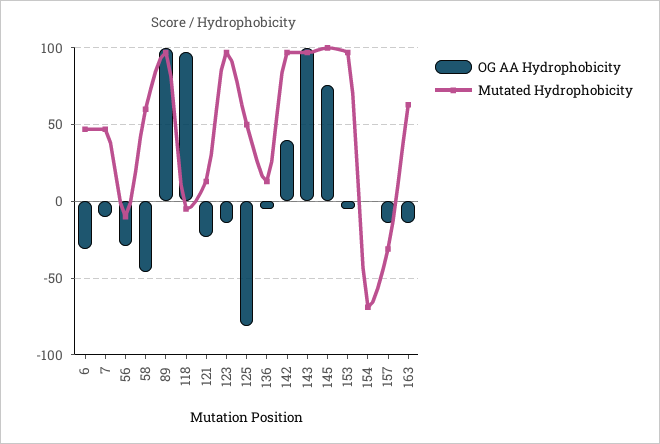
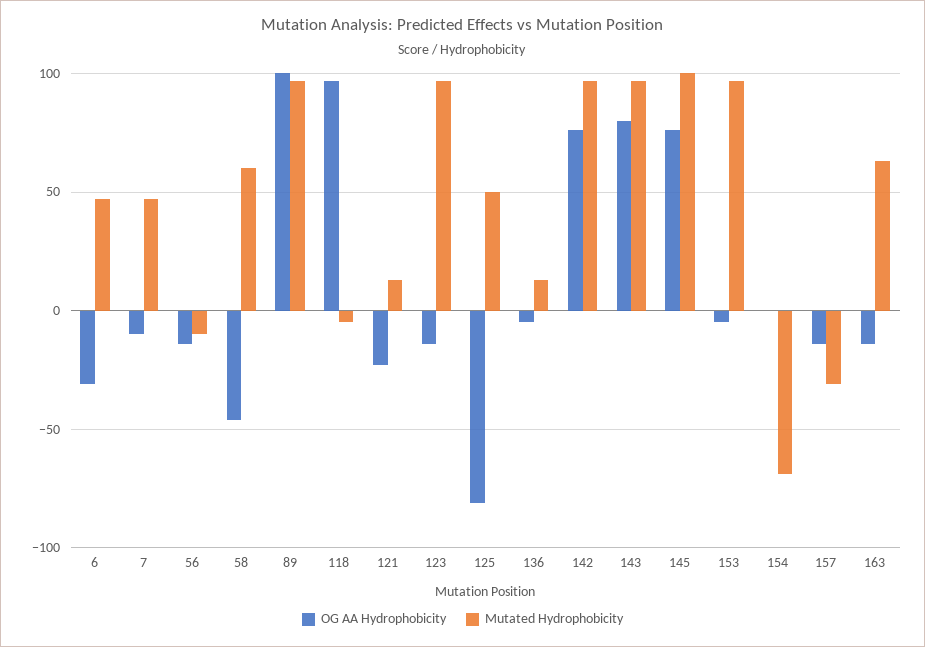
OG AA Hydrophobicity, 56: -30 -> -15
OG AA Hydrophobicity, 142: 40 -> 75
OG AA Hydrophobicity, 143: 100 -> 80

